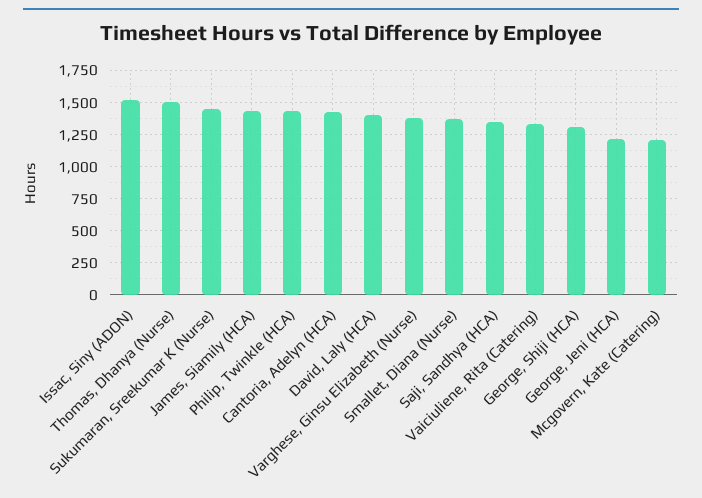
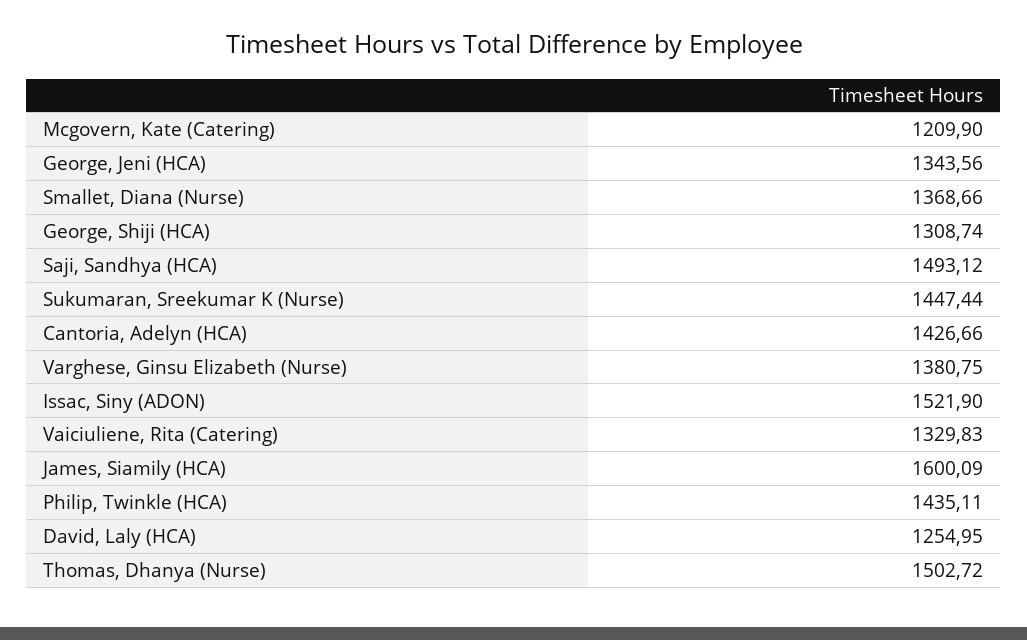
James, Siamily (HCA): 1450 -> 1600.09
David, Laly (HCA): 1400 -> 1254.95
Saji, Sandhya (HCA): 1350 -> 1493.12
George, Jeni (HCA): 1200 -> 1343.56

